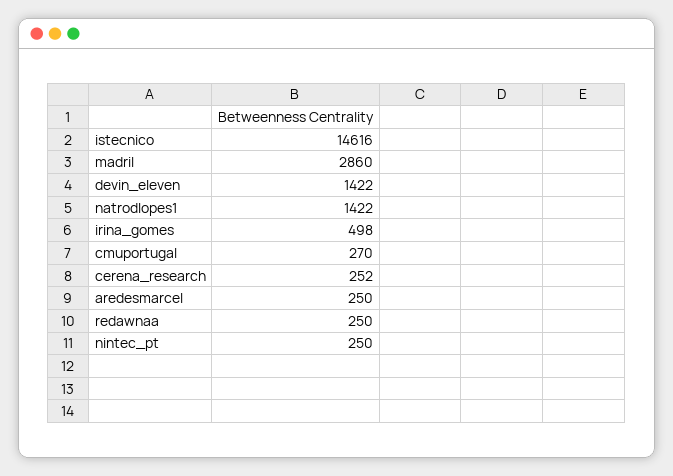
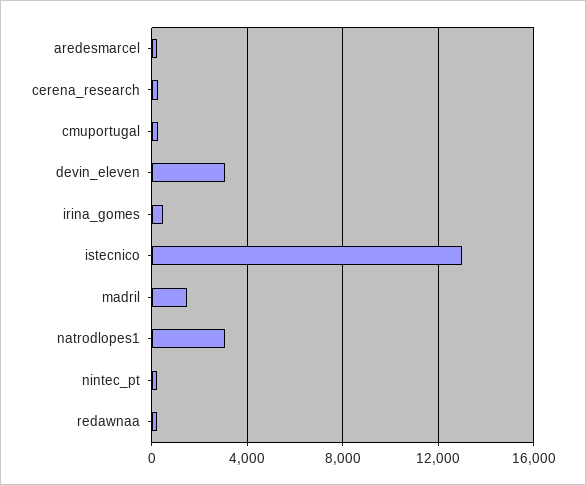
istecnico: 14616 -> 13000
madril: 2860 -> 1500
devin_eleven: 1422 -> 3000
natrodlopes1: 1422 -> 3000

